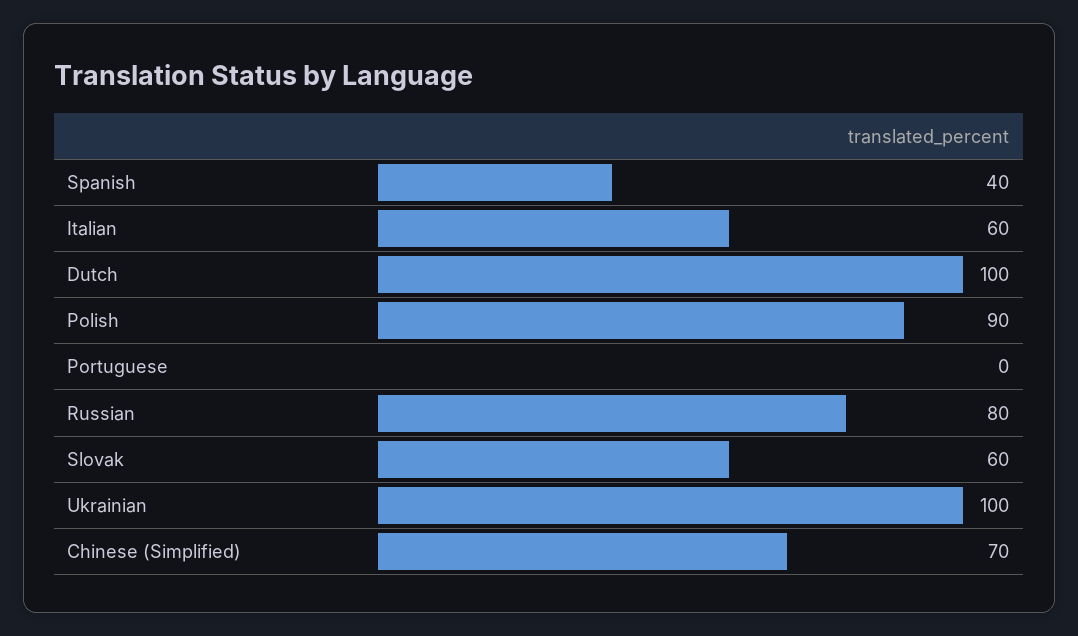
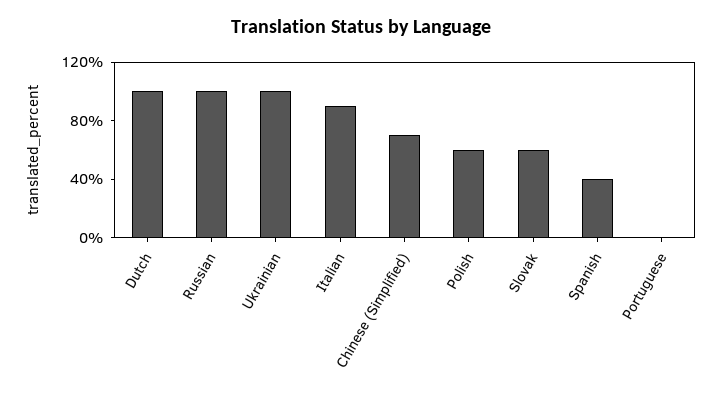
Italian: 60 -> 90
Polish: 90 -> 60
Russian: 80 -> 100

